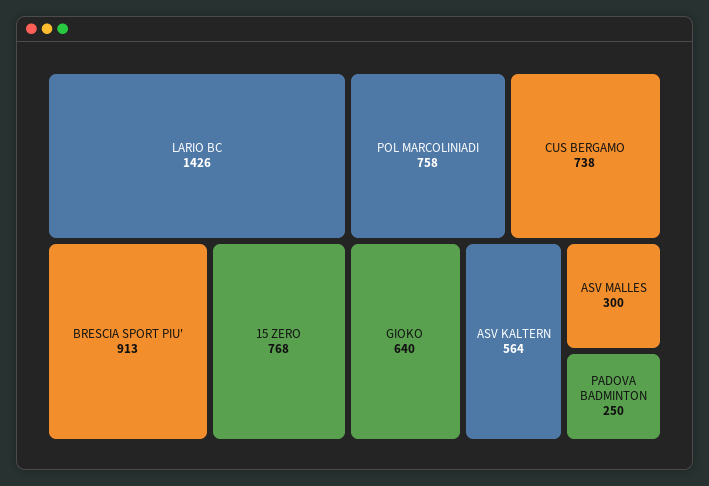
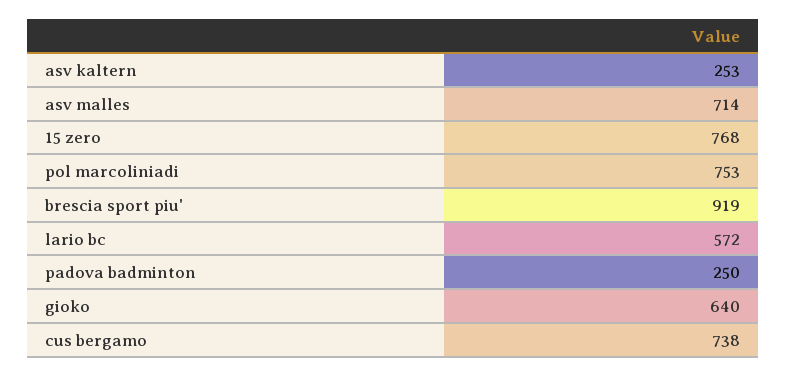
LARIO BC: 1426 -> 572
BRESCIA SPORT PIU': 913 -> 919
POL MARCOLINIADI: 758 -> 753
ASV KALTERN: 564 -> 253
ASV MALLES: 300 -> 714

